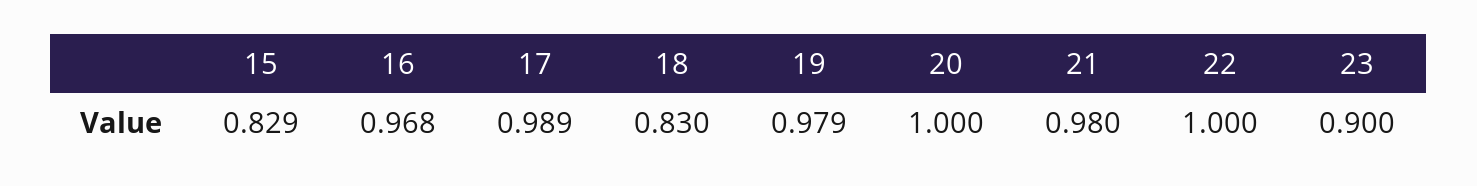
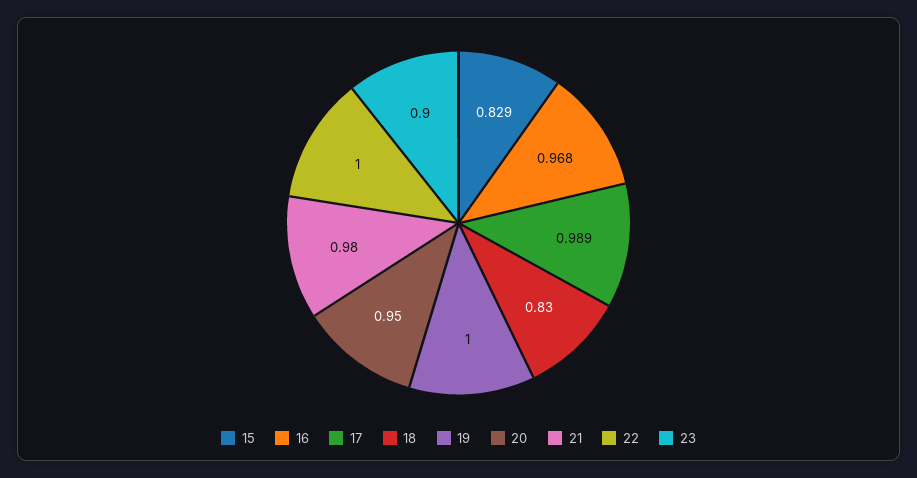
19: 0.979 -> 1
20: 1 -> 0.95

